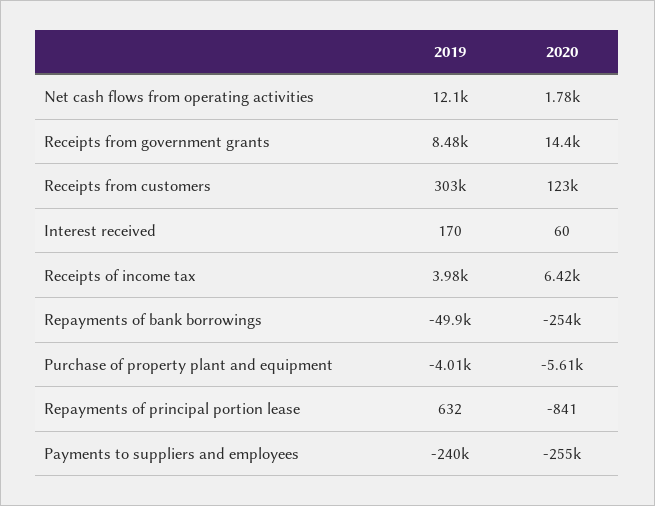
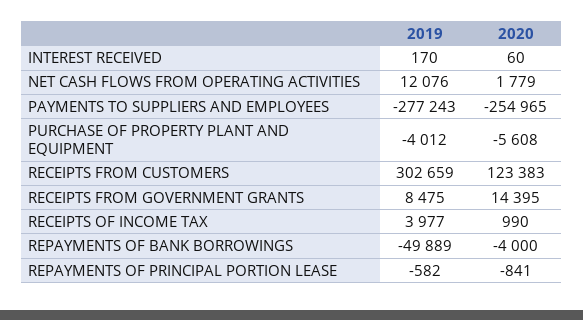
2020, Receipts of income tax: 6420 -> 990
2020, Repayments of bank borrowings: -254000 -> -4000
2019, Repayments of principal portion lease: 632 -> -582
2019, Payments to suppliers and employees: -240000 -> -277243

